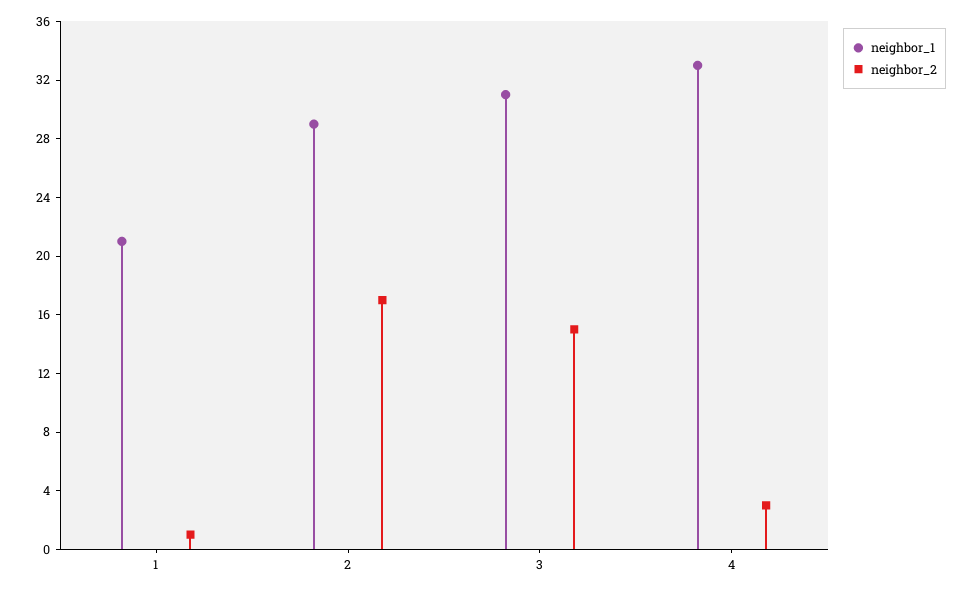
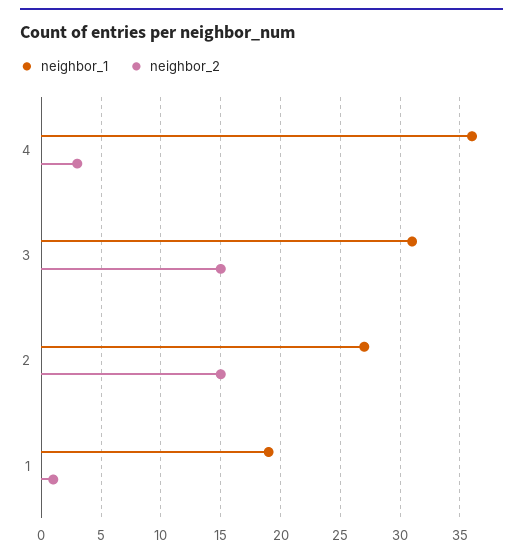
neighbor_1, 1: 21 -> 19
neighbor_1, 2: 29 -> 27
neighbor_2, 2: 17 -> 15
neighbor_1, 4: 33 -> 36

